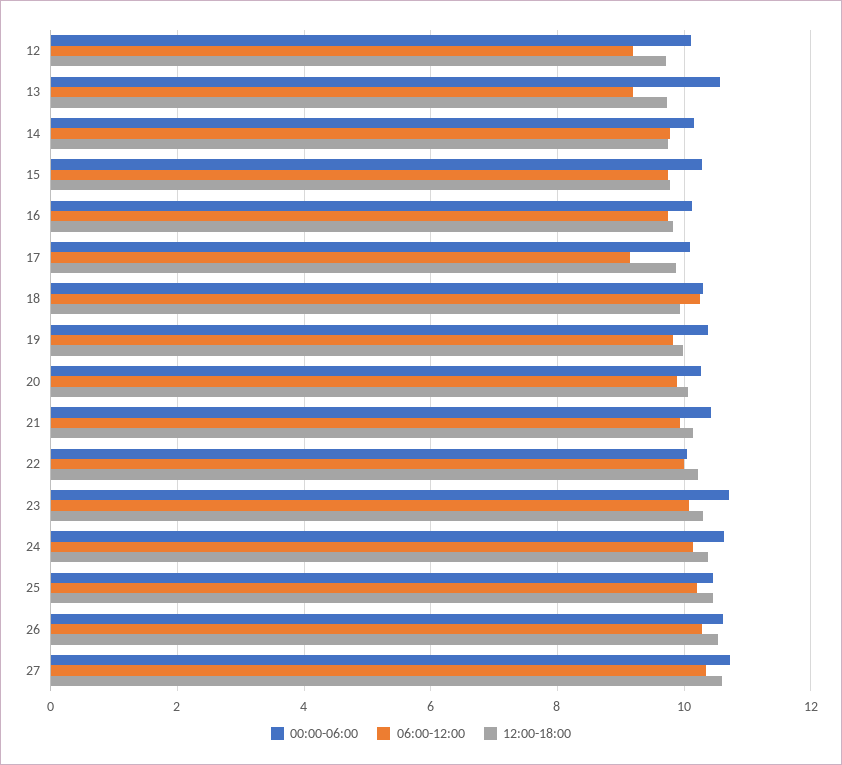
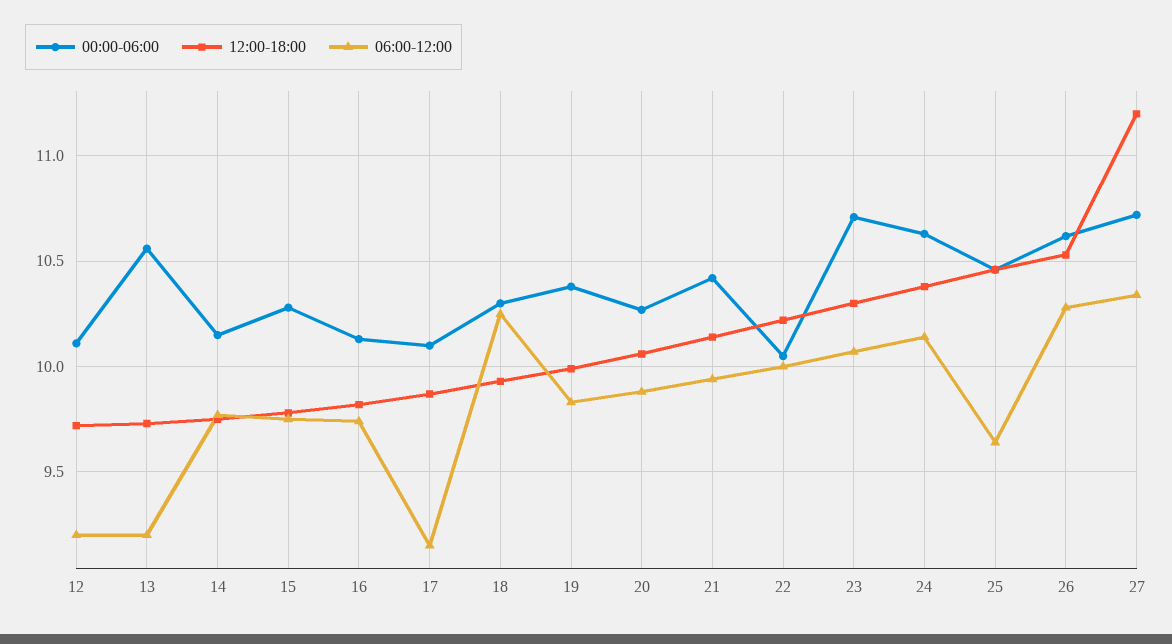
06:00-12:00, 25: 10.2 -> 9.65
12:00-18:00, 27: 10.6 -> 11.2

